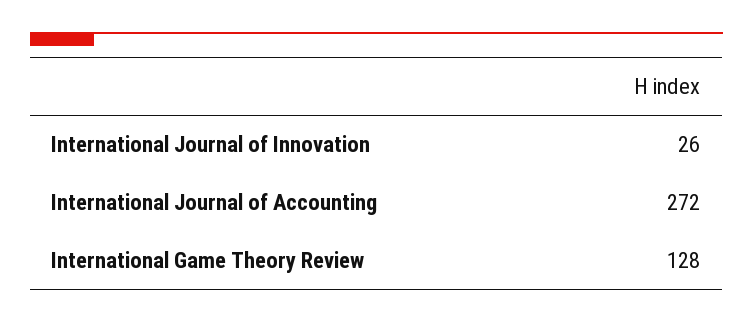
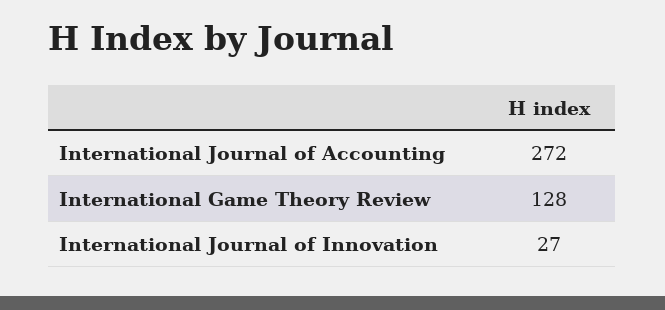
International Journal of Innovation: 26 -> 27

